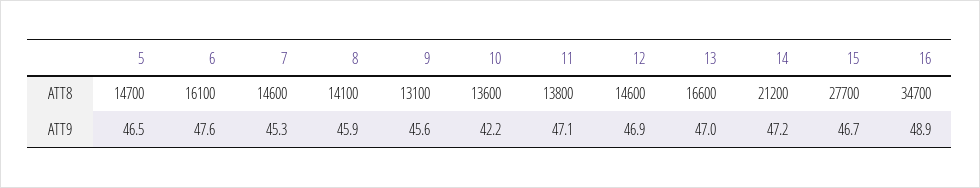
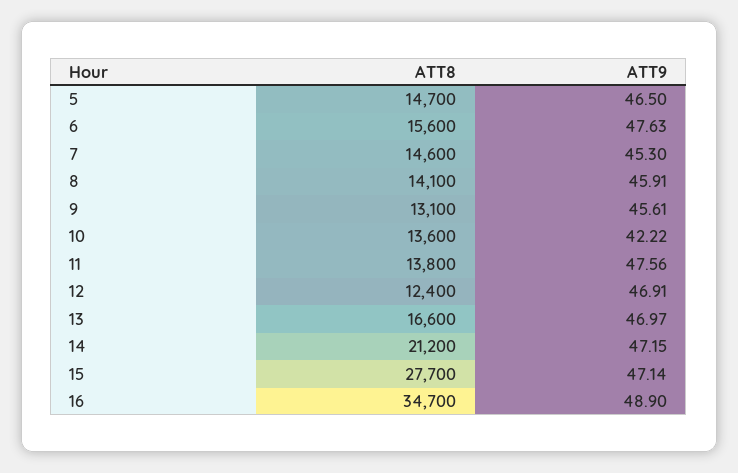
6, ATT8: 16100 -> 15600
12, ATT8: 14600 -> 12400
11, ATT9: 47.1 -> 47.56
15, ATT9: 46.7 -> 47.14

